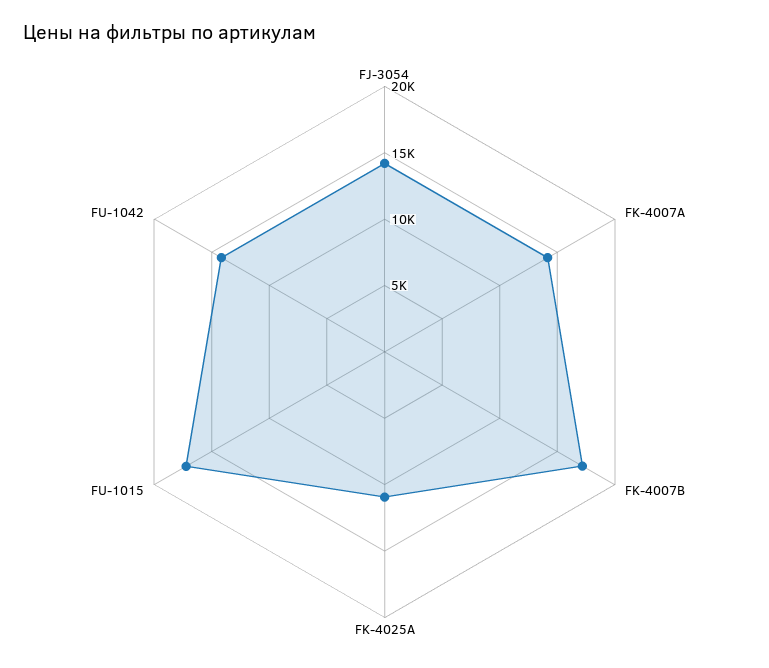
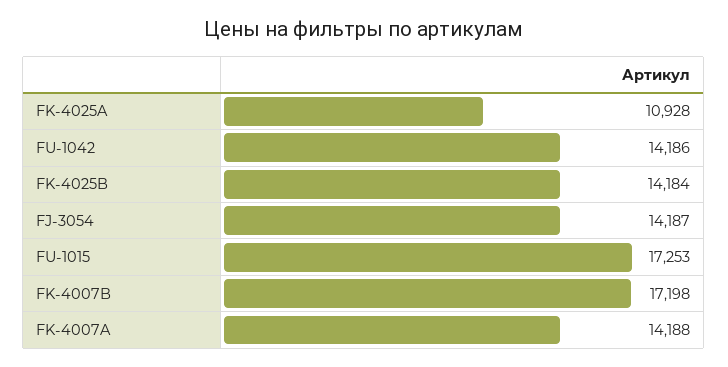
FK-4025B: none -> 14184

